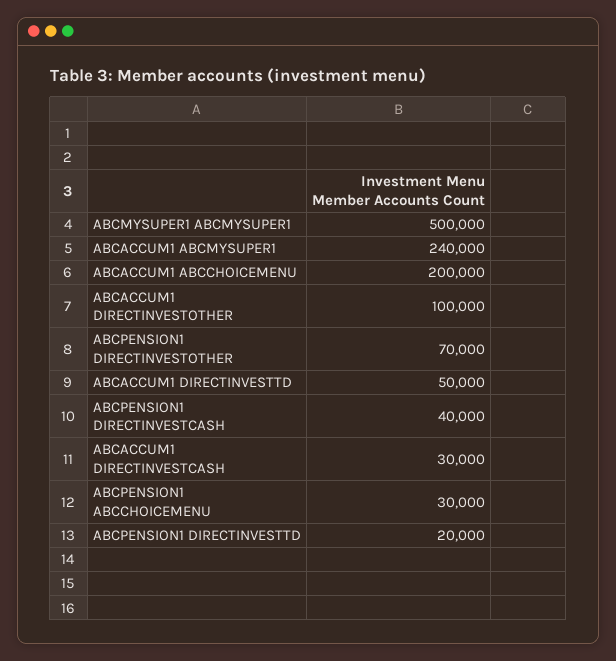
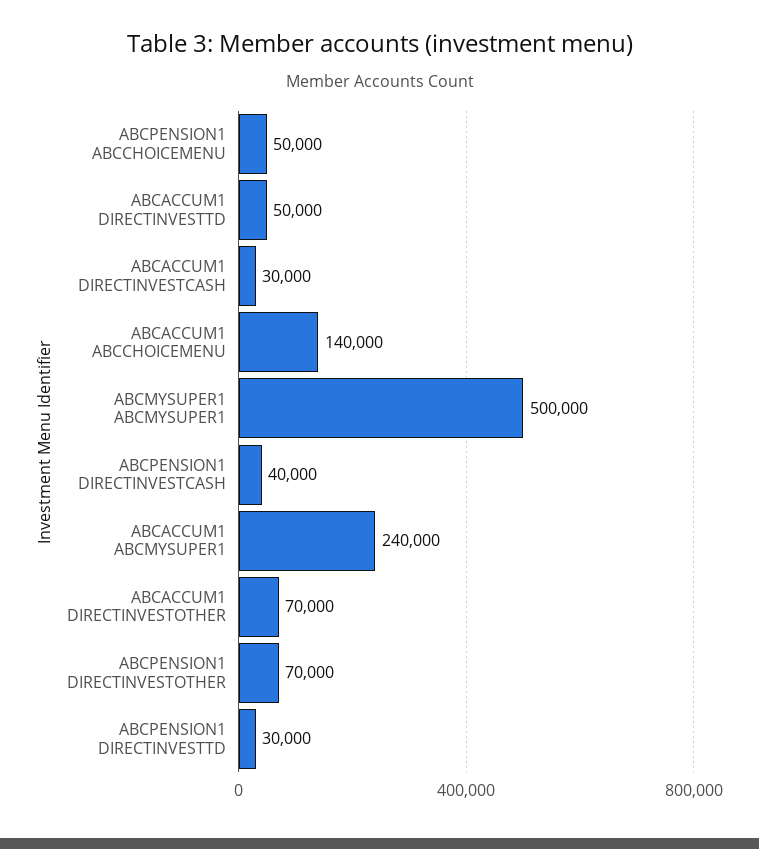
ABCACCUM1 ABCCHOICEMENU: 200000 -> 140000
ABCACCUM1 DIRECTINVESTOTHER: 100000 -> 70000
ABCPENSION1 ABCCHOICEMENU: 30000 -> 50000
ABCPENSION1 DIRECTINVESTTD: 20000 -> 30000

